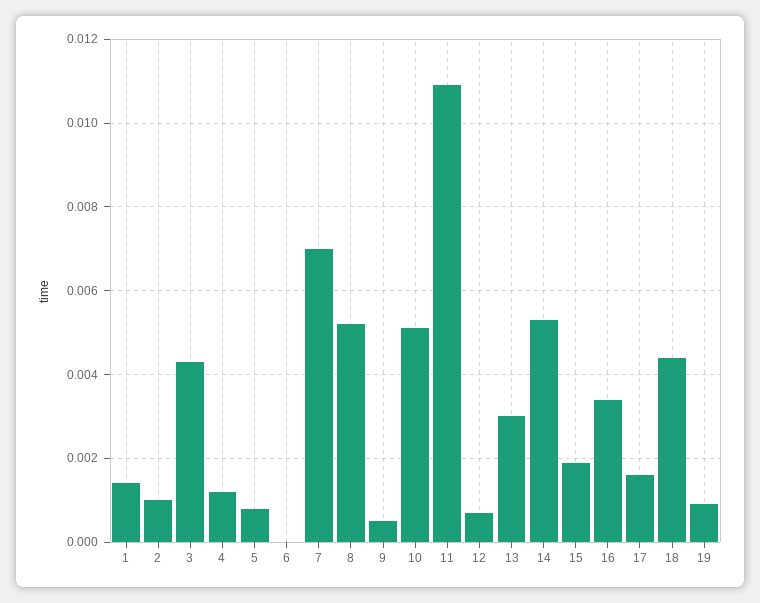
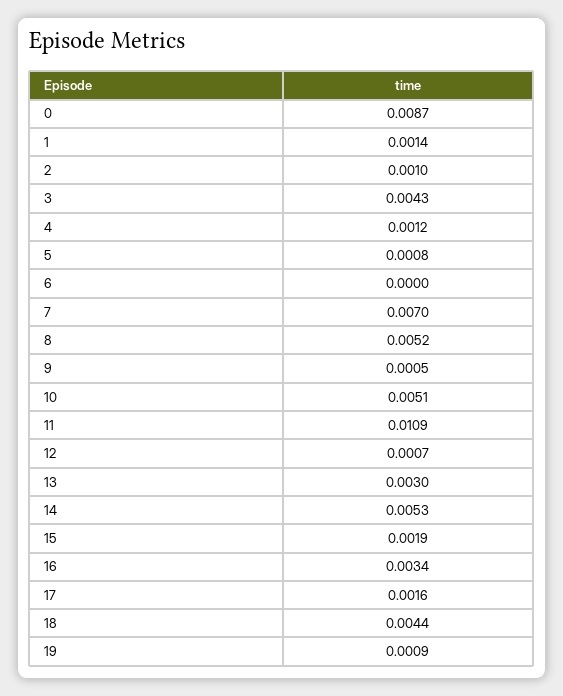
0: none -> 0.0087

